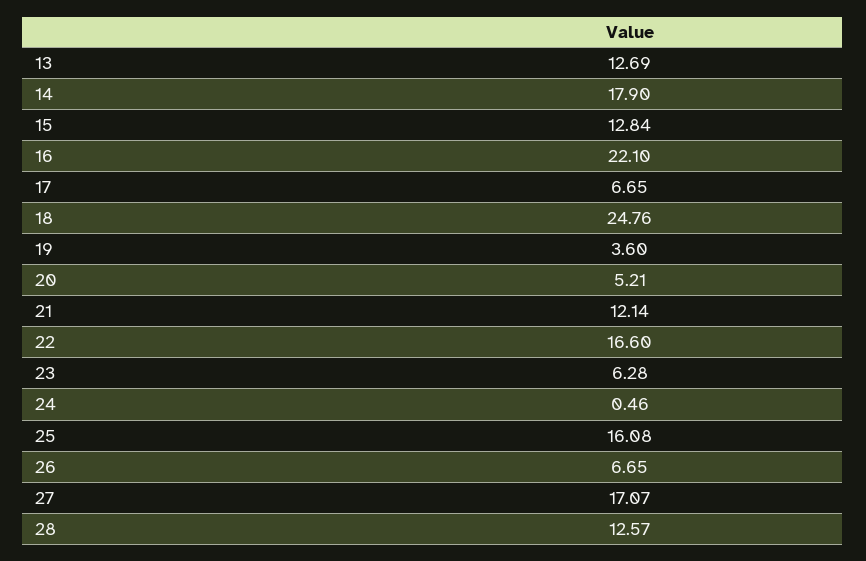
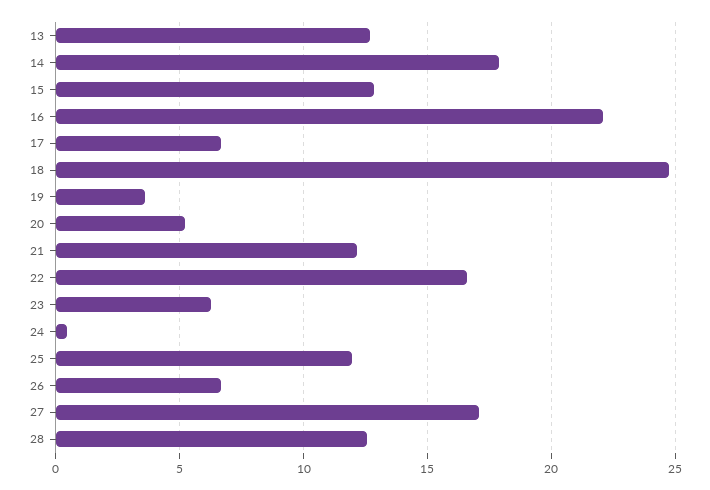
25: 16.08 -> 12

